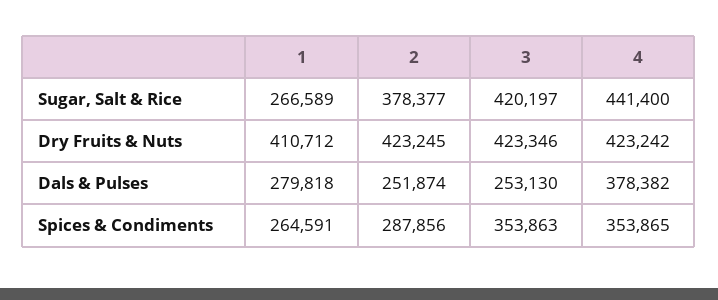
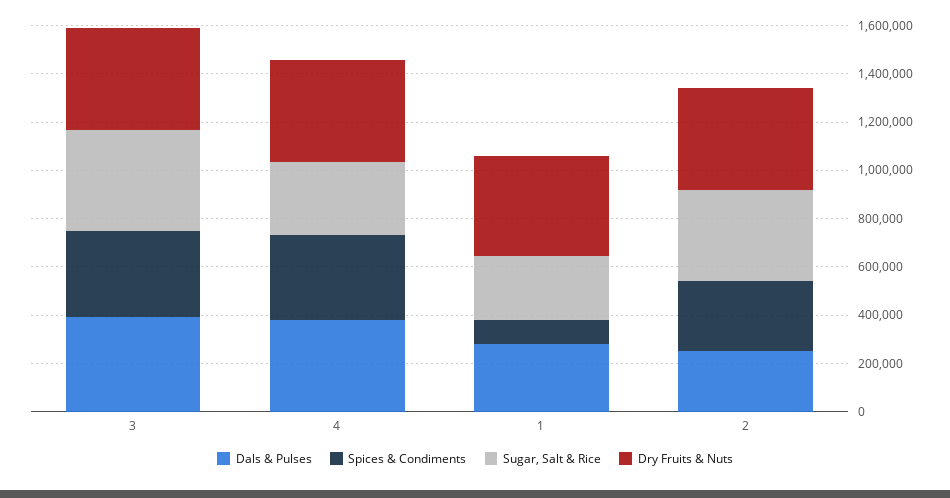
Sugar, Salt & Rice, 4: 441400 -> 300000
Dals & Pulses, 3: 253130 -> 400000
Spices & Condiments, 1: 264591 -> 100000

